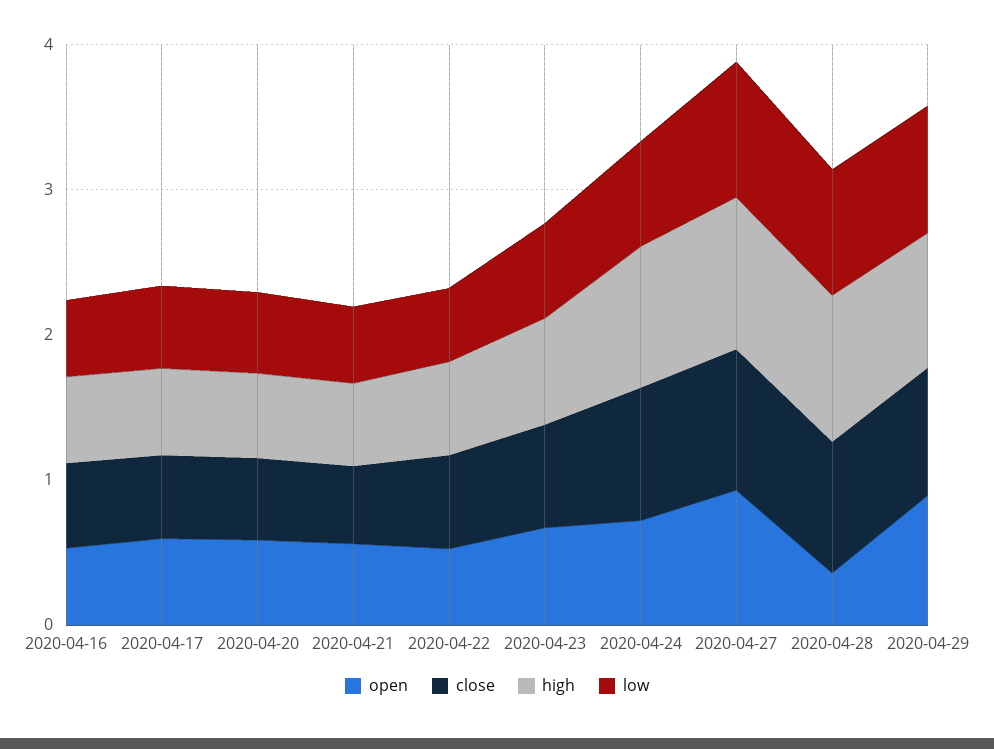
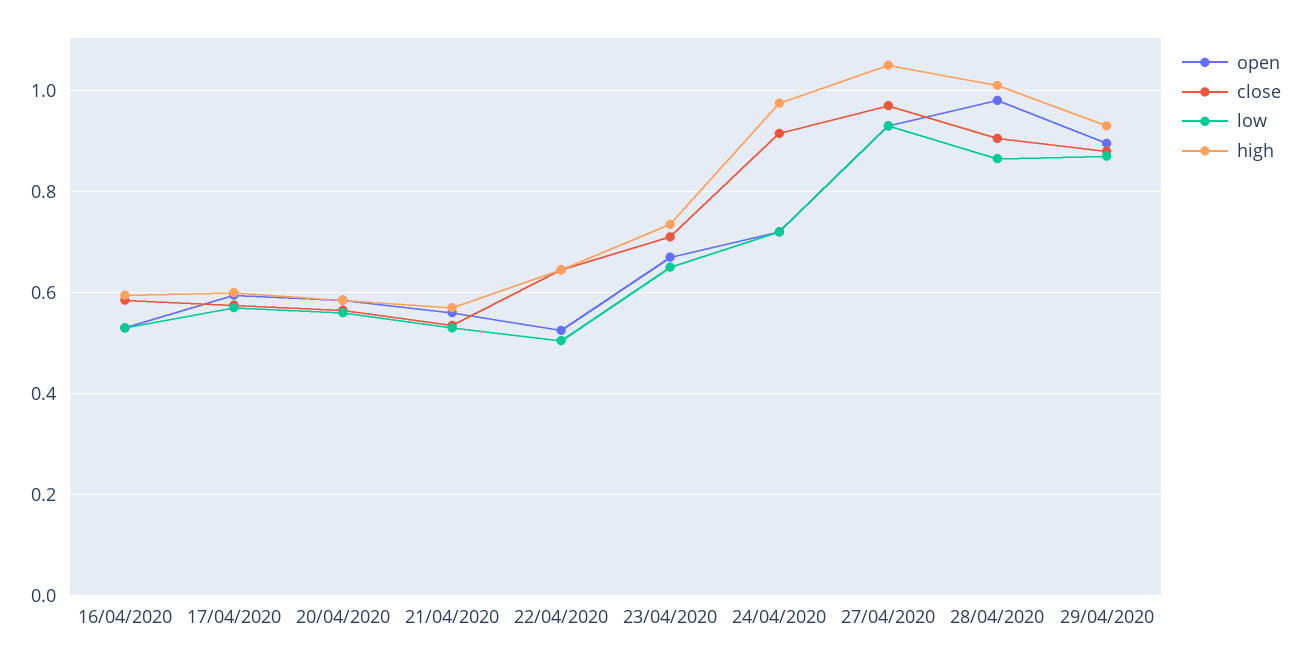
open, 2020-04-28: 0.4 -> 0.98

